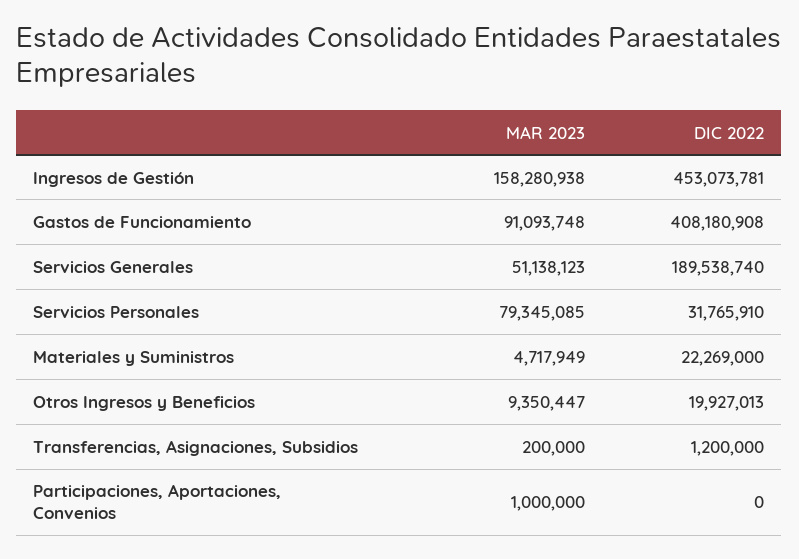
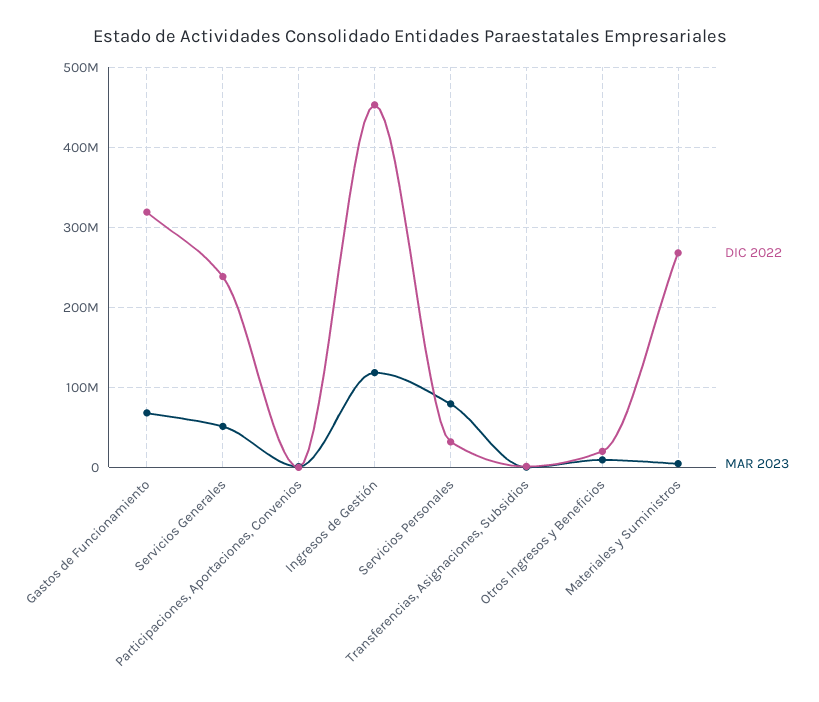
MAR 2023, Ingresos de Gestión: 158280938 -> 120000000
MAR 2023, Gastos de Funcionamiento: 91093748 -> 70000000
DIC 2022, Gastos de Funcionamiento: 408180908 -> 320000000
DIC 2022, Servicios Generales: 189538740 -> 240000000
DIC 2022, Materiales y Suministros: 22269000 -> 270000000

